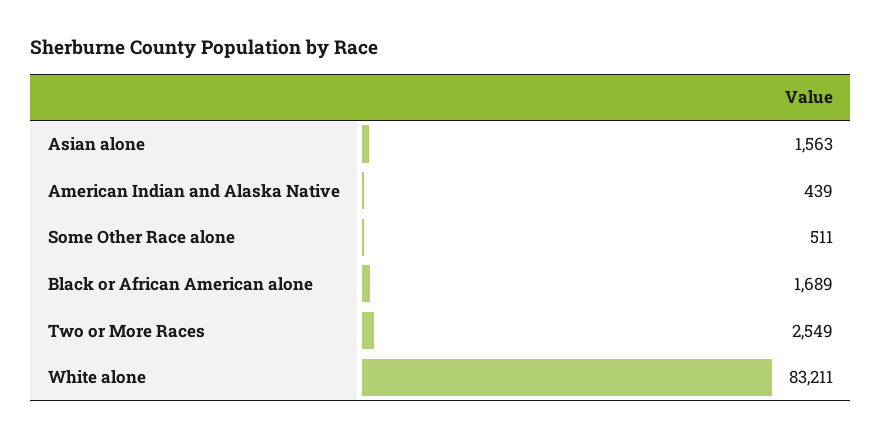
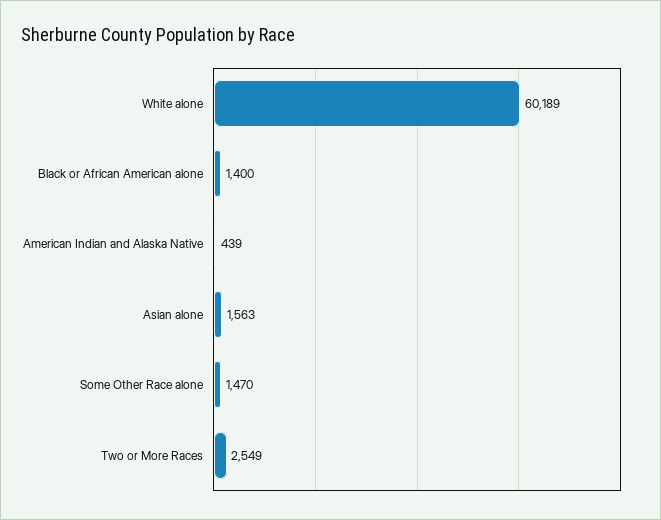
Some Other Race alone: 511 -> 1470
Black or African American alone: 1689 -> 1400
White alone: 83211 -> 60189

